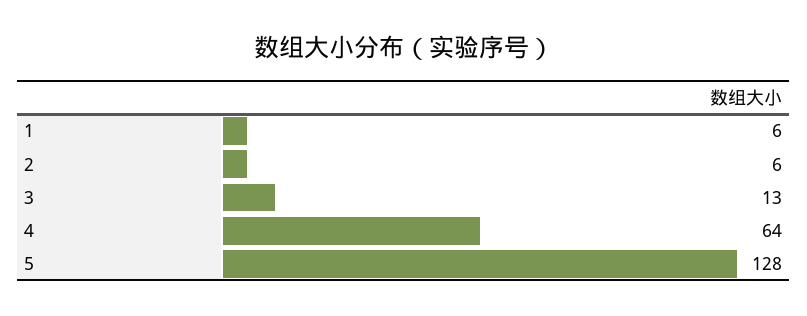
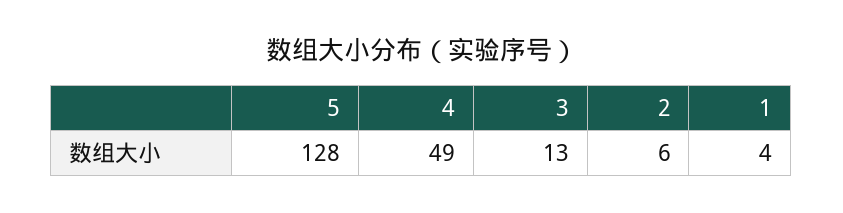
1: 6 -> 4
4: 64 -> 49

